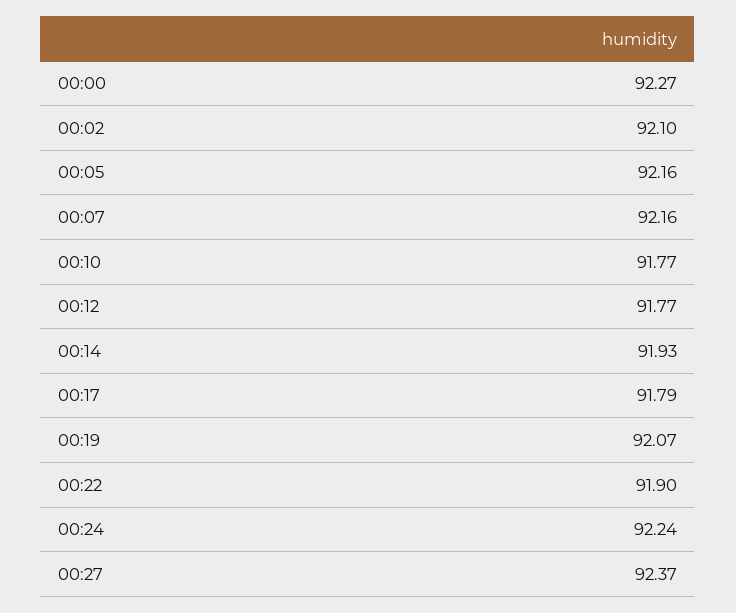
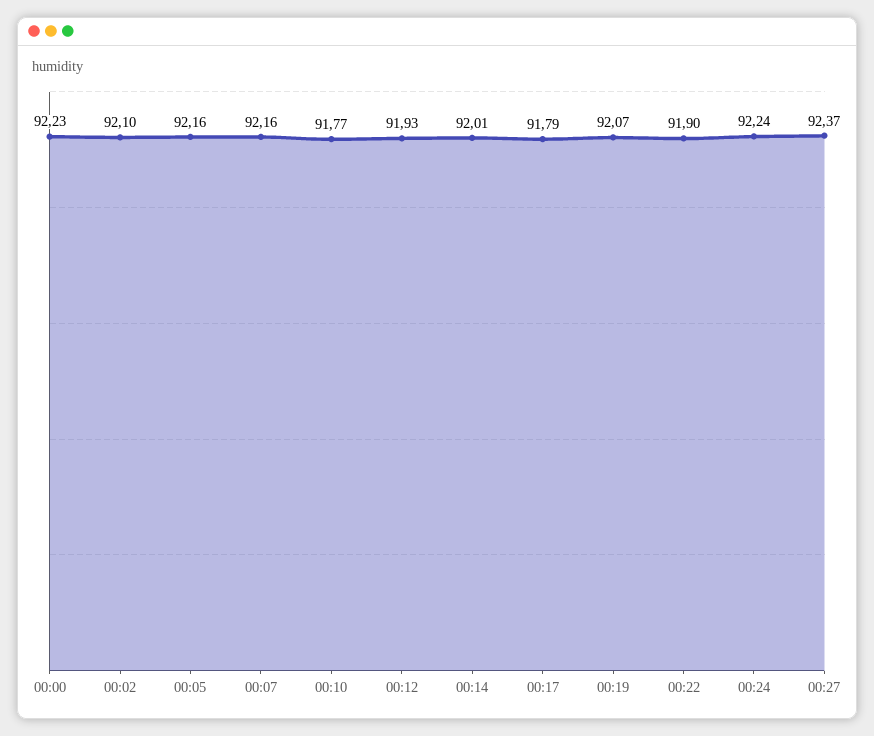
00:00: 92.27 -> 92.23
00:12: 91.77 -> 91.93
00:14: 91.93 -> 92.01

